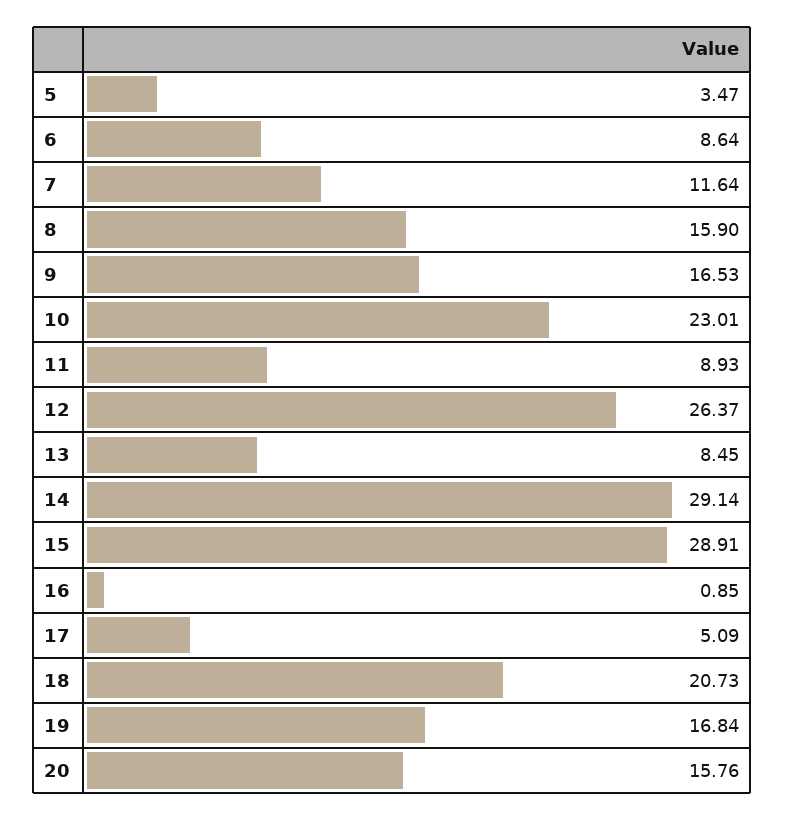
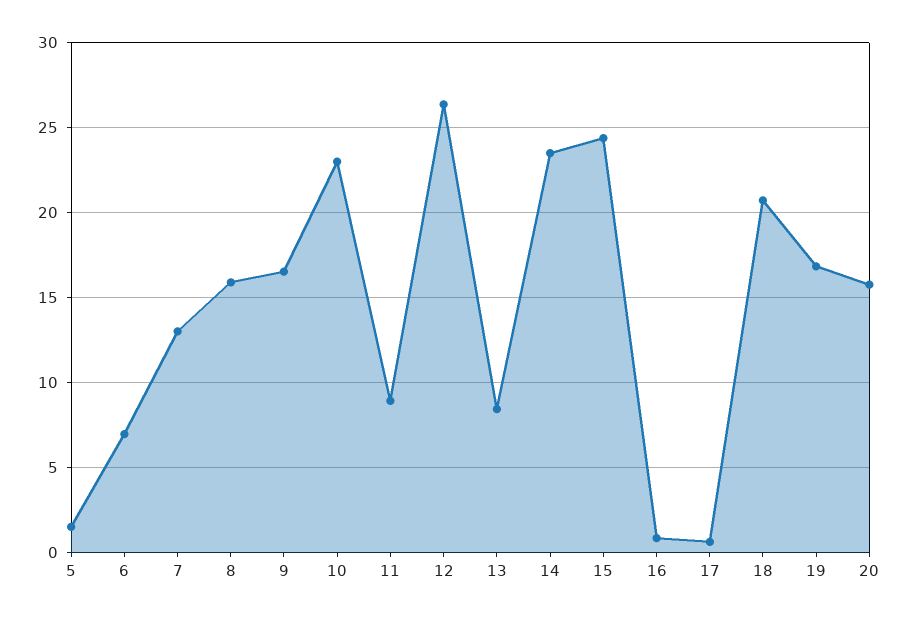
5: 3.47 -> 1.5
6: 8.64 -> 7
7: 11.64 -> 13
14: 29.14 -> 23.5
15: 28.91 -> 24.5
17: 5.09 -> 0.5

